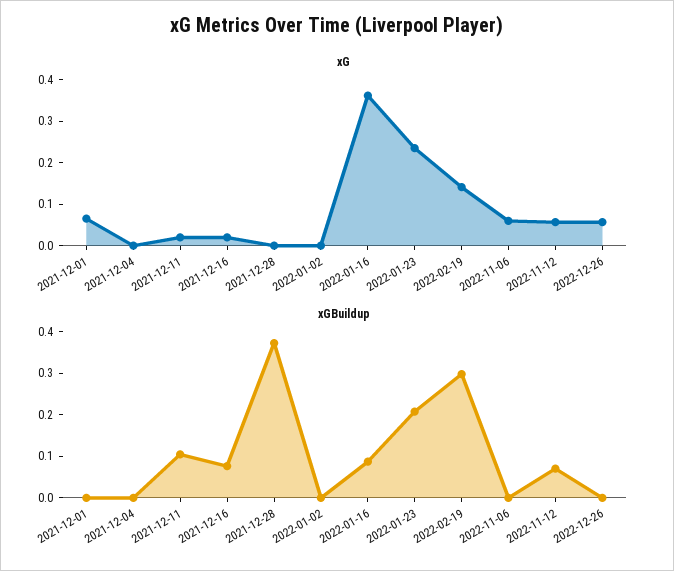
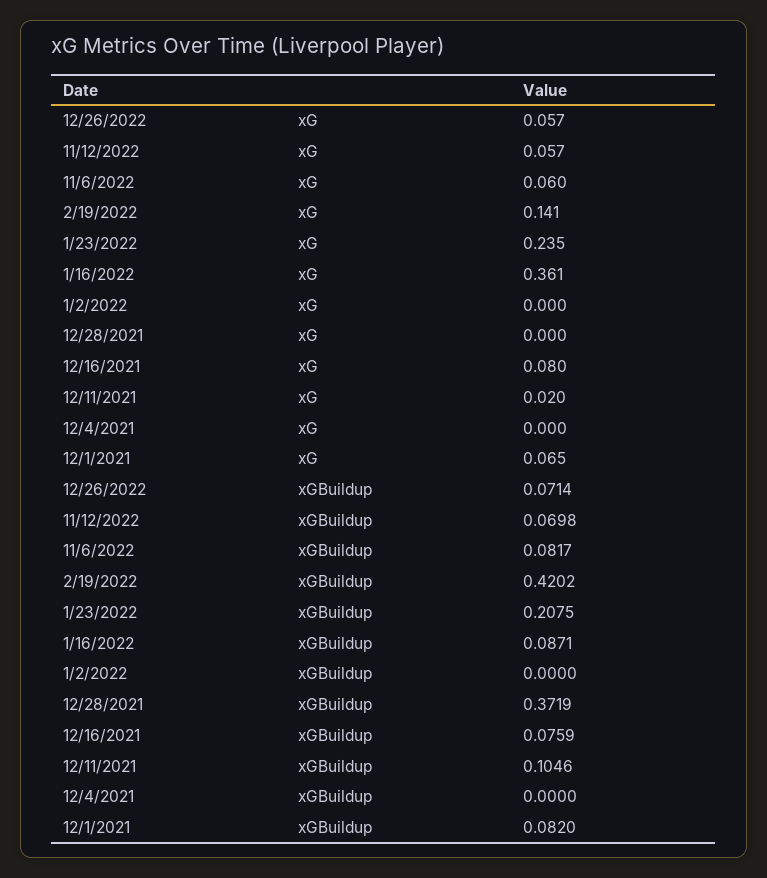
xG, 2021-12-16: 0.02 -> 0.08
xGBuildup, 2021-12-01: 0 -> 0.082
xGBuildup, 2022-02-19: 0.3 -> 0.4202
xGBuildup, 2022-11-06: 0 -> 0.0817
xGBuildup, 2022-12-26: 0 -> 0.0714

